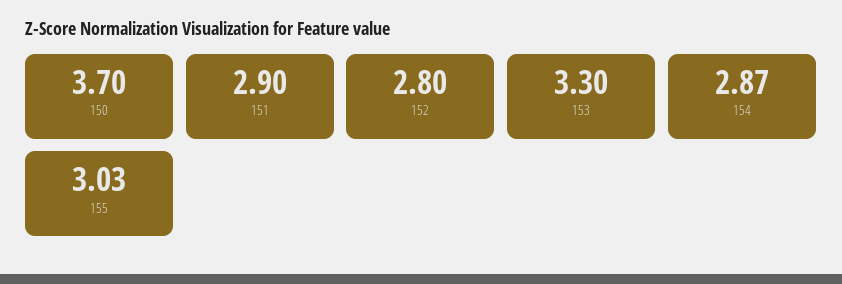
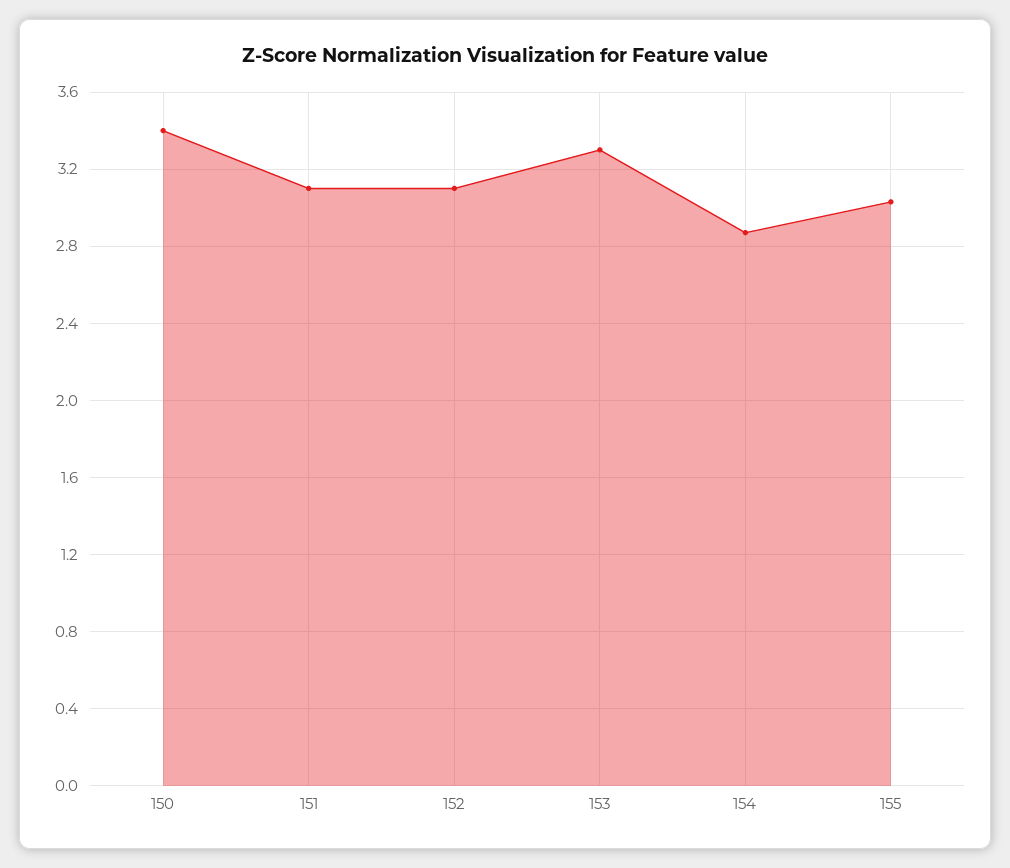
150: 3.7 -> 3.4
151: 2.9 -> 3.1
152: 2.8 -> 3.1

